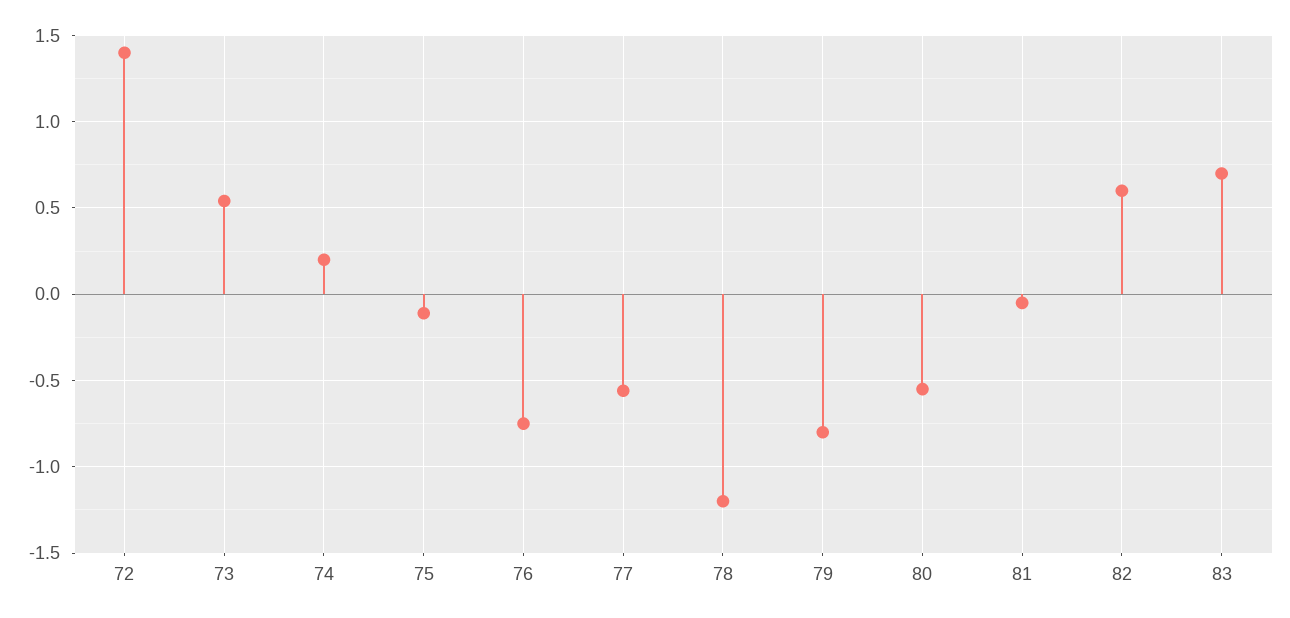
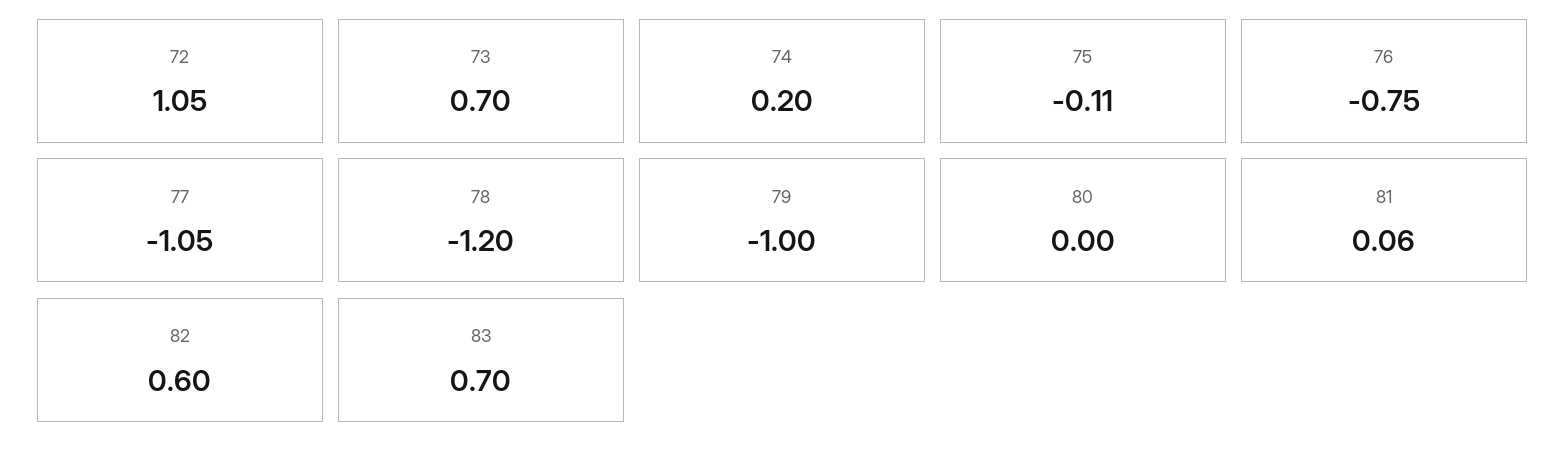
72: 1.4 -> 1.05
73: 0.55 -> 0.7
77: -0.55 -> -1.05
79: -0.8 -> -1
80: -0.55 -> 0
81: -0.05 -> 0.06

